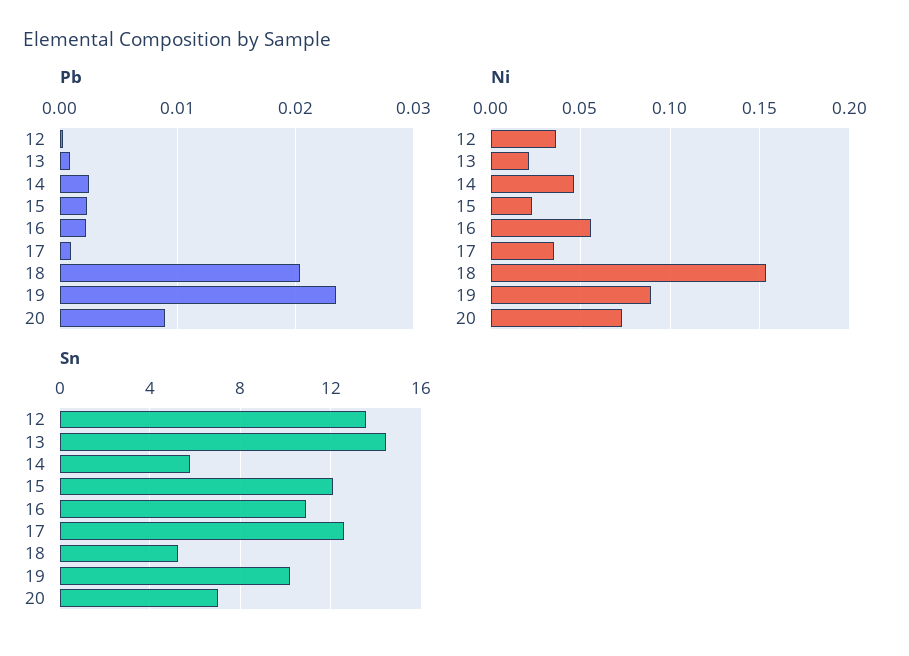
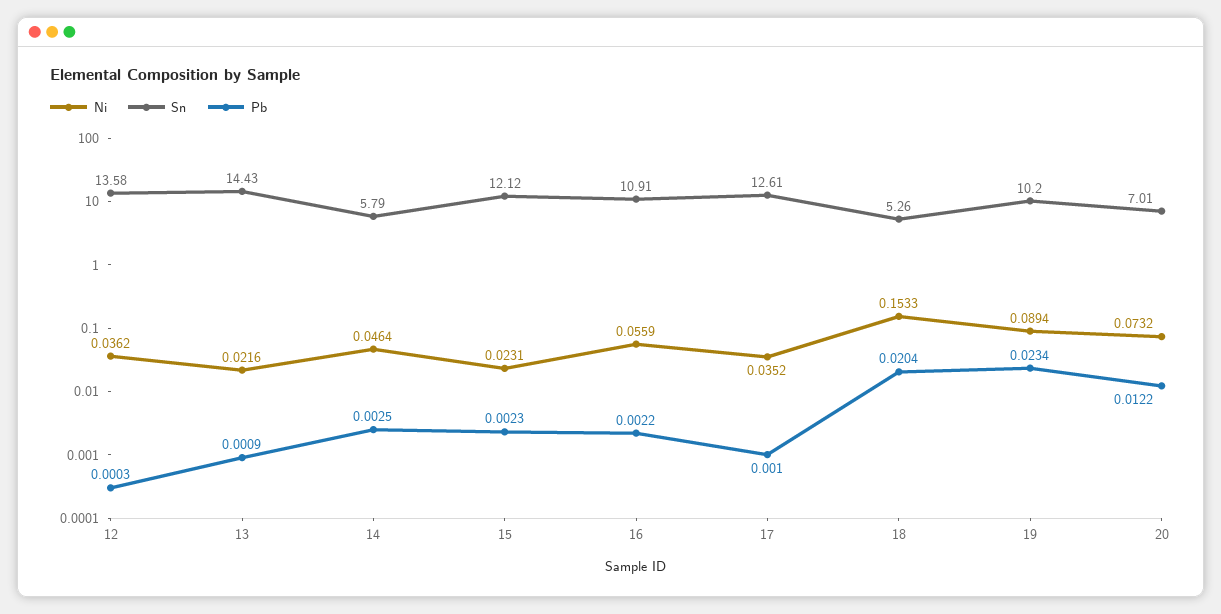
Pb, 20: 0.009 -> 0.0122

